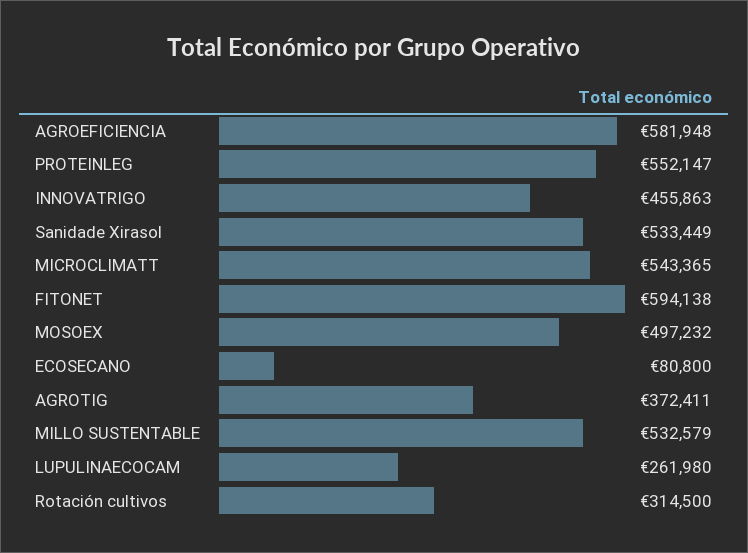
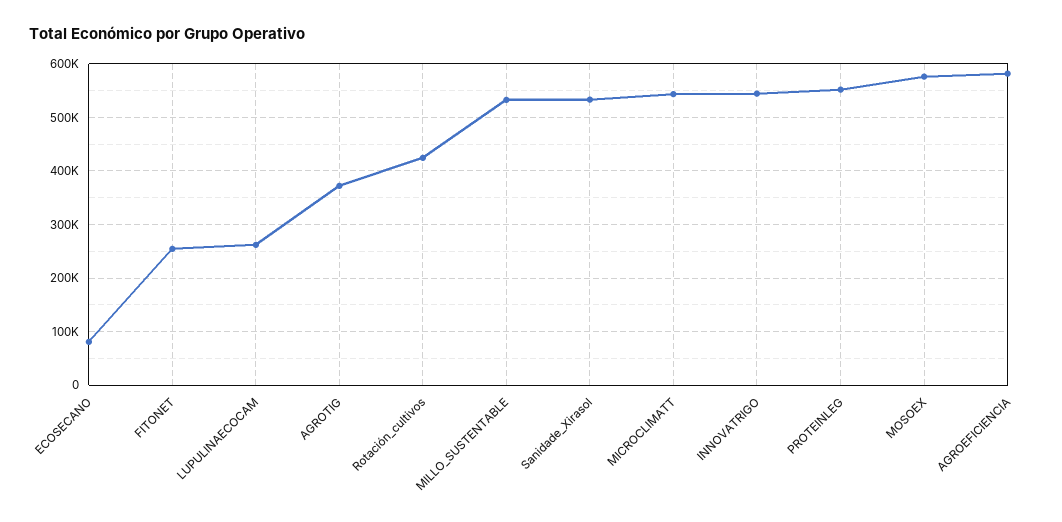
INNOVATRIGO: 455863 -> 540000
FITONET: 594138 -> 260000
MOSOEX: 497232 -> 580000
Rotación cultivos: 314500 -> 420000

